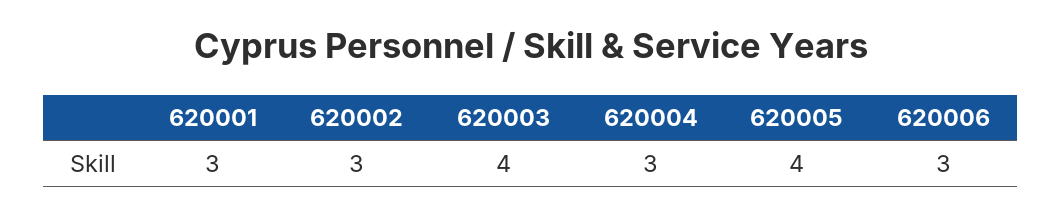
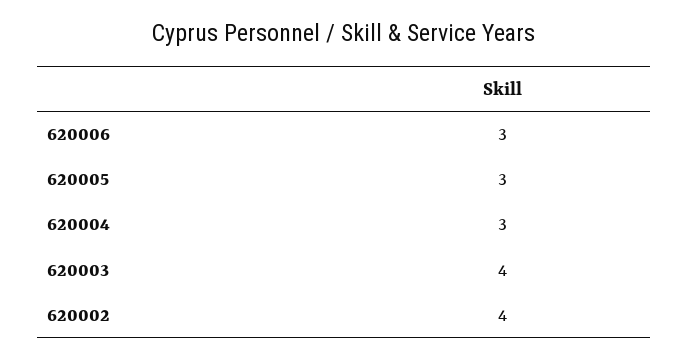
620001: 3 -> none
620002: 3 -> 4
620005: 4 -> 3

